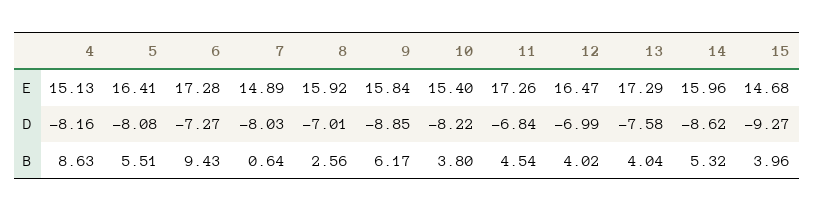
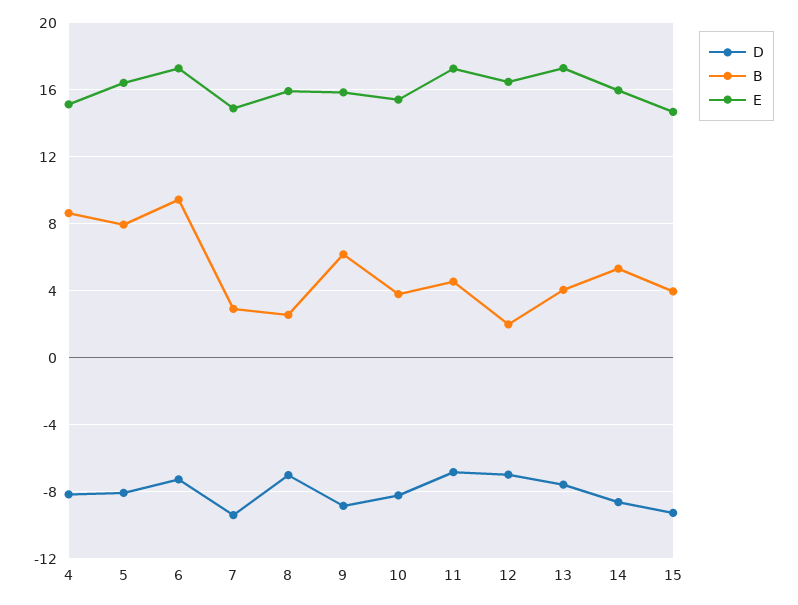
D, 7: -8.03 -> -9.5
B, 5: 5.51 -> 8
B, 7: 0.64 -> 3
B, 12: 4.02 -> 2

